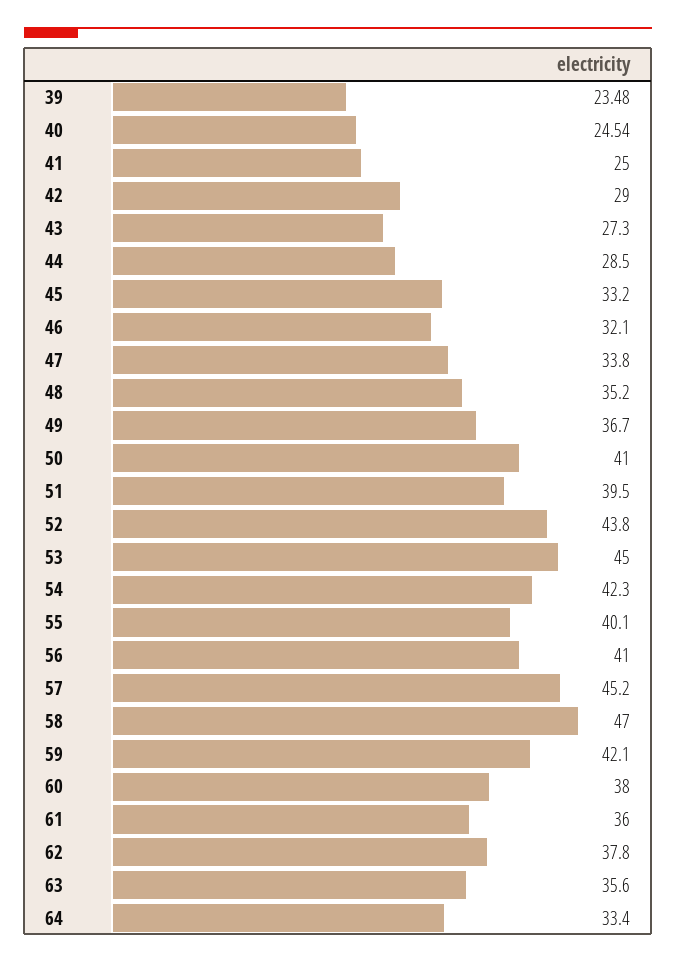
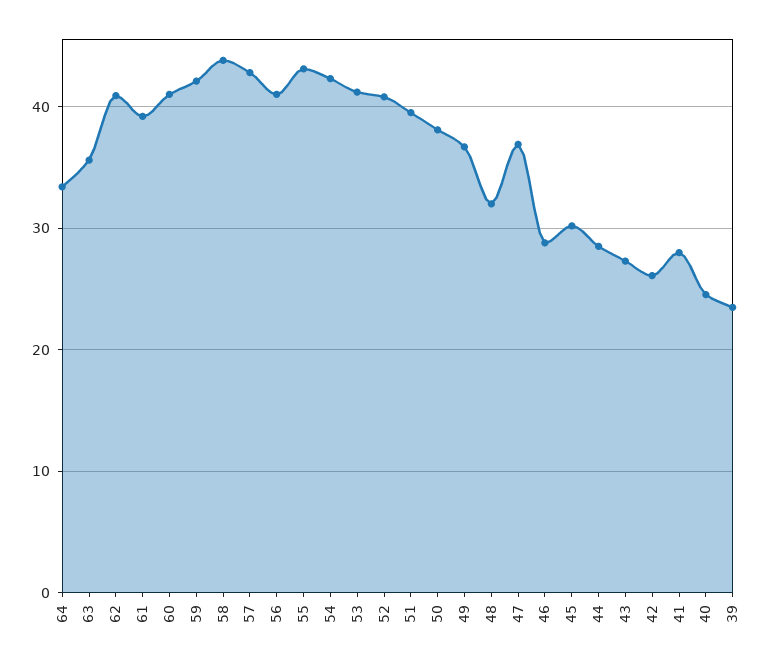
41: 25 -> 28
42: 29 -> 26
45: 33.2 -> 30
46: 32.1 -> 29
47: 33.8 -> 37
48: 35.2 -> 32
50: 41 -> 38
52: 43.8 -> 41
53: 45 -> 41
55: 40.1 -> 43
57: 45.2 -> 43
58: 47 -> 44
60: 38 -> 41
61: 36 -> 39
62: 37.8 -> 41

